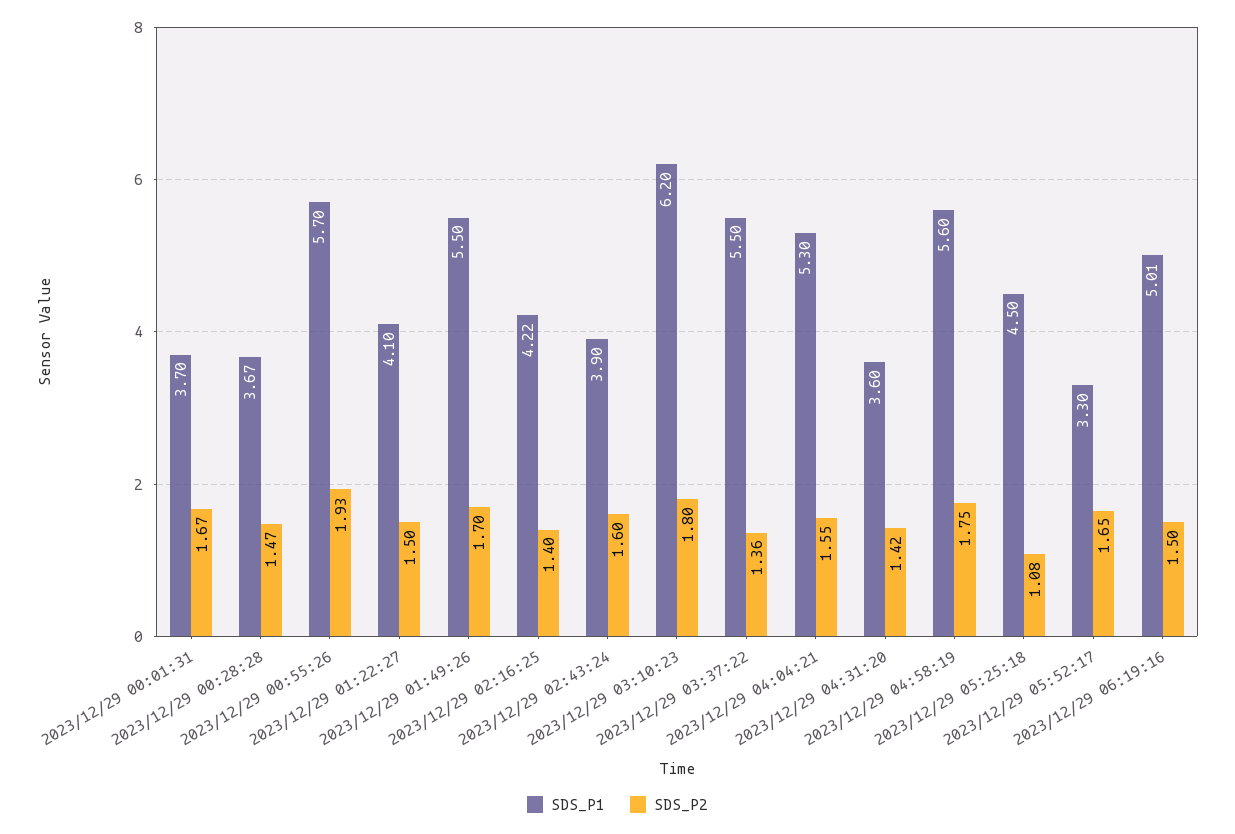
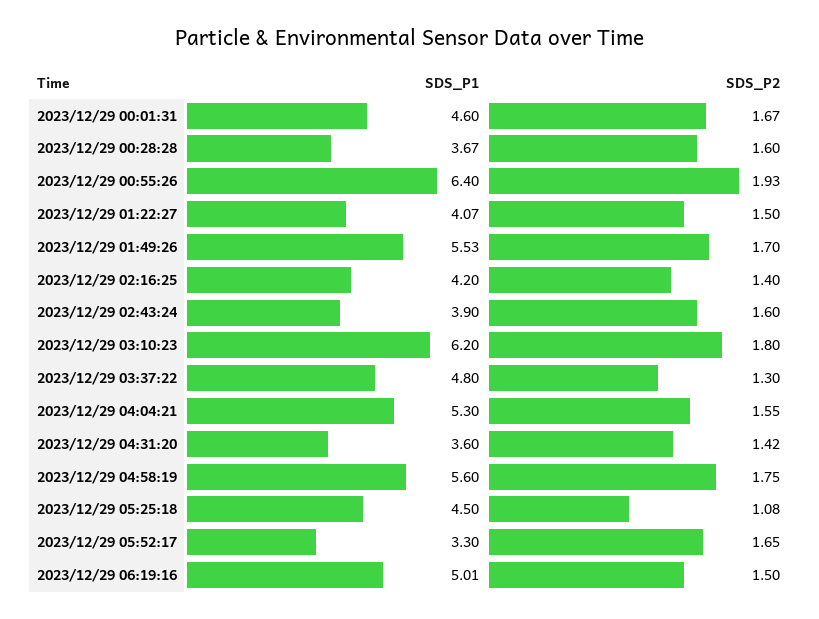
SDS_P1, 2023/12/29 00:01:31: 3.7 -> 4.6
SDS_P2, 2023/12/29 00:28:28: 1.47 -> 1.6
SDS_P1, 2023/12/29 00:55:26: 5.7 -> 6.4
SDS_P1, 2023/12/29 01:22:27: 4.1 -> 4.07
SDS_P1, 2023/12/29 01:49:26: 5.5 -> 5.53
SDS_P1, 2023/12/29 02:16:25: 4.22 -> 4.2
SDS_P1, 2023/12/29 03:37:22: 5.5 -> 4.8
SDS_P2, 2023/12/29 03:37:22: 1.36 -> 1.3

